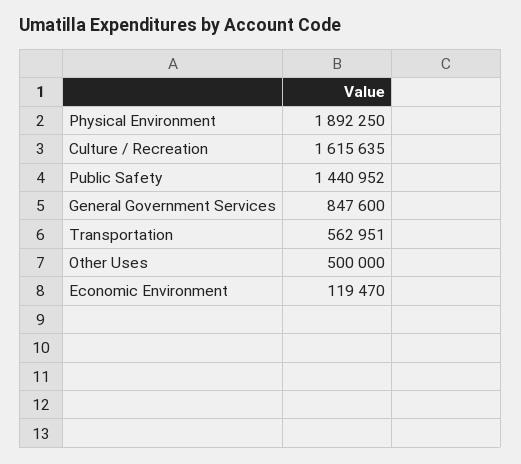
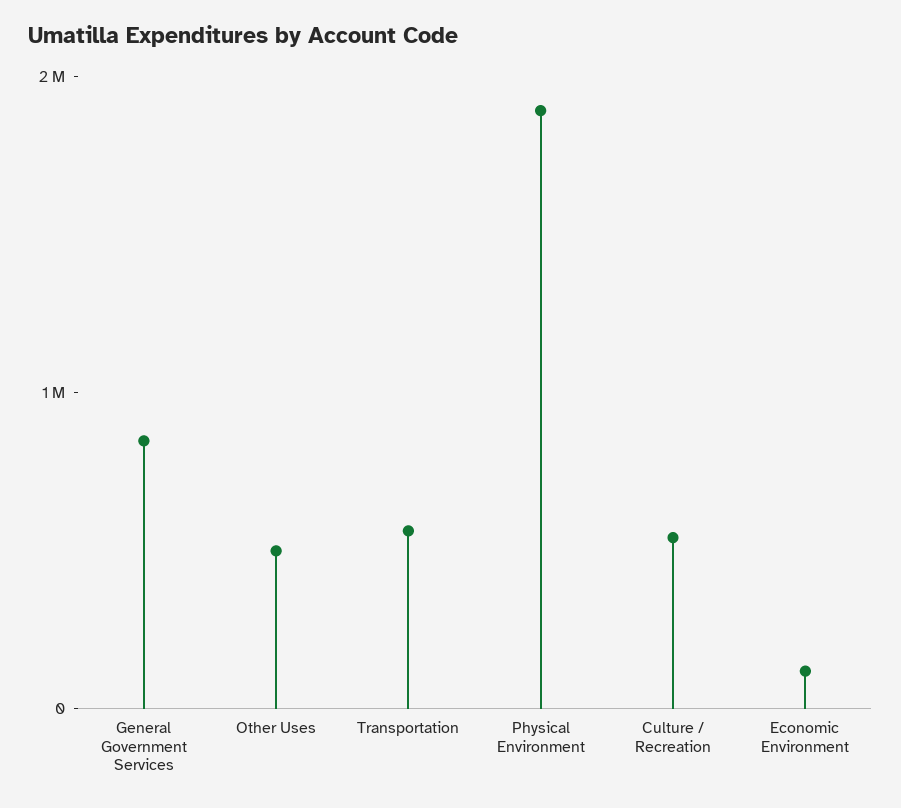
Culture / Recreation: 1615635 -> 600000
Public Safety: 1440952 -> none

